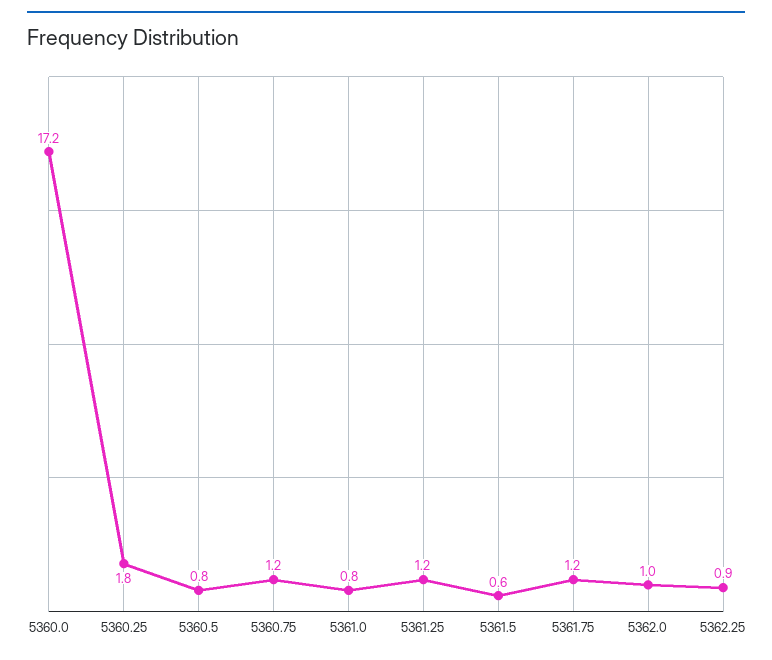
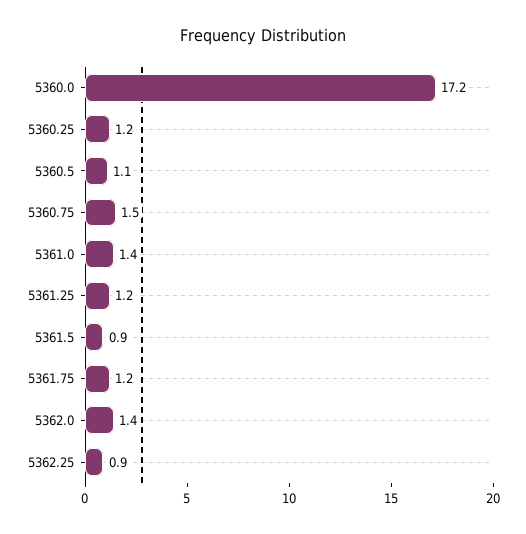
5360.25: 1.8 -> 1.2
5360.5: 0.8 -> 1.1
5360.75: 1.2 -> 1.5
5361.0: 0.8 -> 1.4
5361.5: 0.6 -> 0.9
5362.0: 1 -> 1.4

